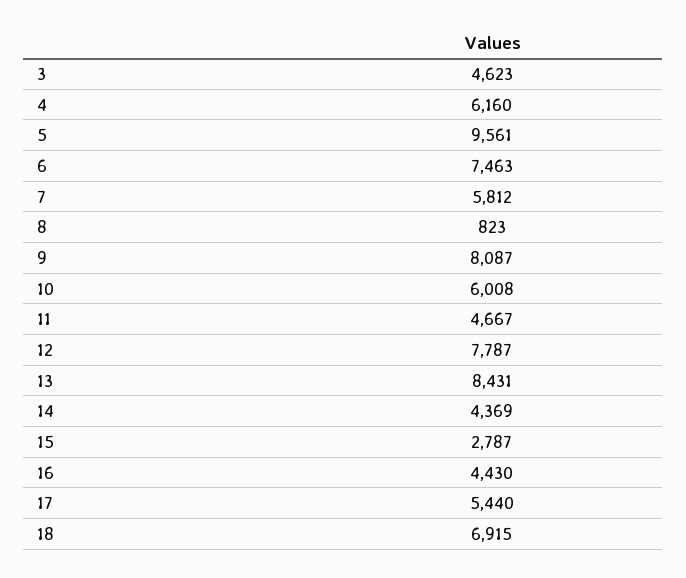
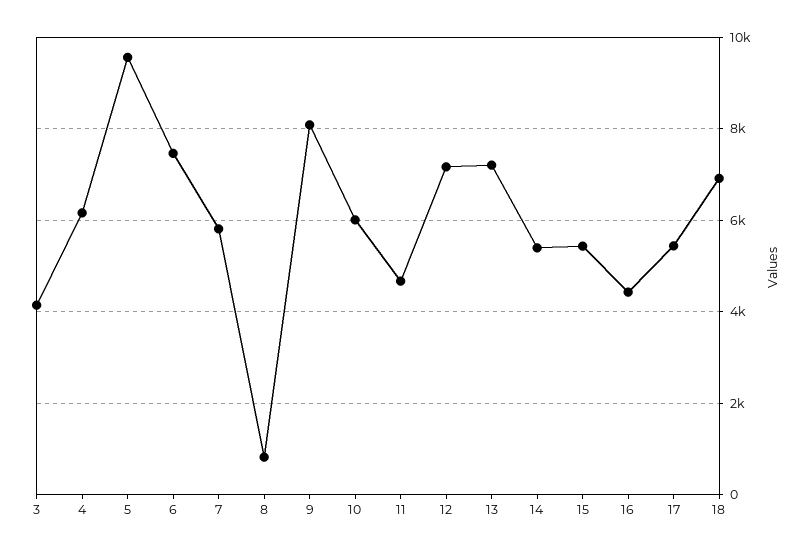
3: 4623 -> 4200
12: 7787 -> 7200
13: 8431 -> 7200
14: 4369 -> 5400
15: 2787 -> 5400

